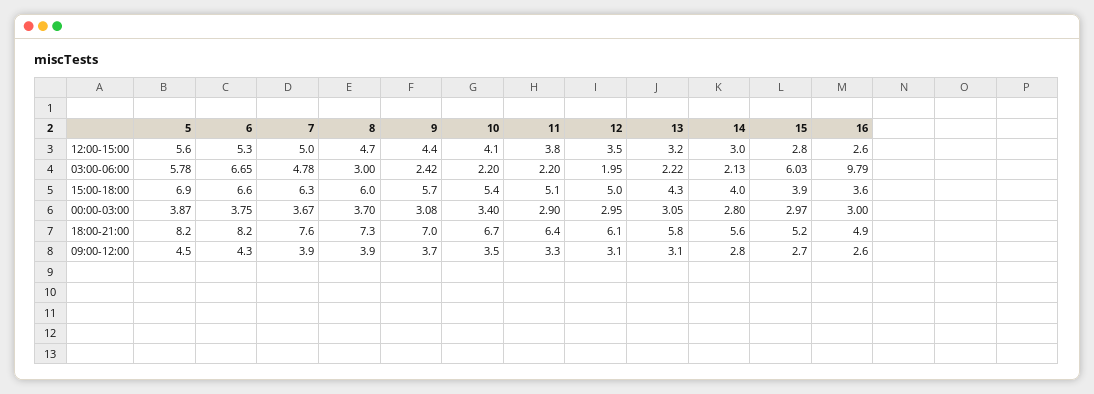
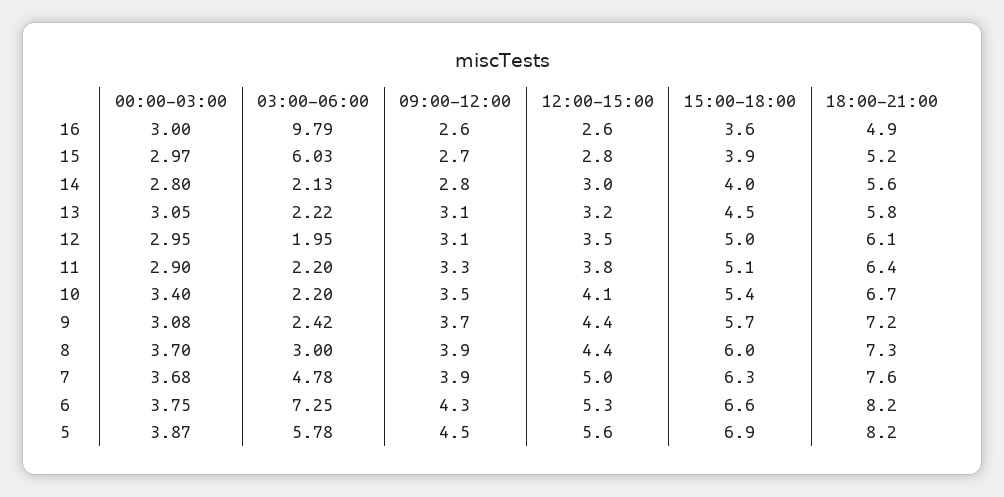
8, 12:00-15:00: 4.7 -> 4.4
6, 03:00-06:00: 6.65 -> 7.25
13, 15:00-18:00: 4.3 -> 4.5
7, 00:00-03:00: 3.67 -> 3.68
9, 18:00-21:00: 7 -> 7.2

